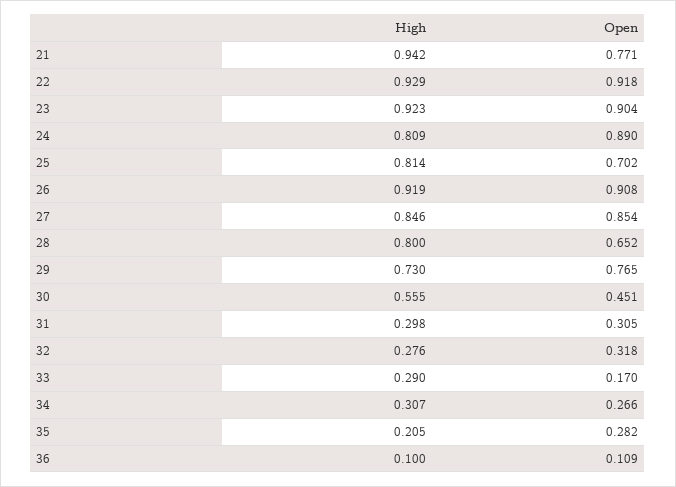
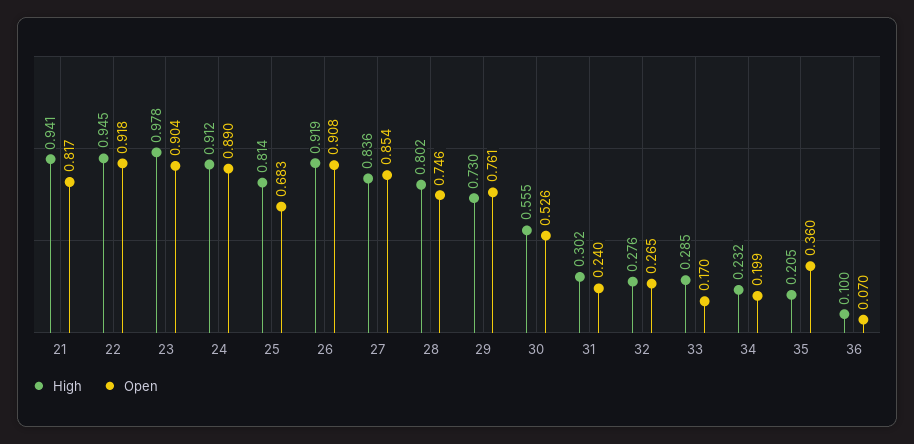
High, 21: 0.942 -> 0.941
Open, 21: 0.771 -> 0.817
High, 22: 0.929 -> 0.945
High, 23: 0.923 -> 0.978
High, 24: 0.809 -> 0.912
Open, 25: 0.702 -> 0.683
High, 27: 0.846 -> 0.836
High, 28: 0.8 -> 0.802
Open, 28: 0.652 -> 0.746
Open, 29: 0.765 -> 0.761
Open, 30: 0.451 -> 0.526
High, 31: 0.298 -> 0.302
Open, 31: 0.305 -> 0.24
Open, 32: 0.318 -> 0.265
High, 33: 0.29 -> 0.285
High, 34: 0.307 -> 0.232
Open, 34: 0.266 -> 0.199
Open, 35: 0.282 -> 0.36
Open, 36: 0.109 -> 0.07

